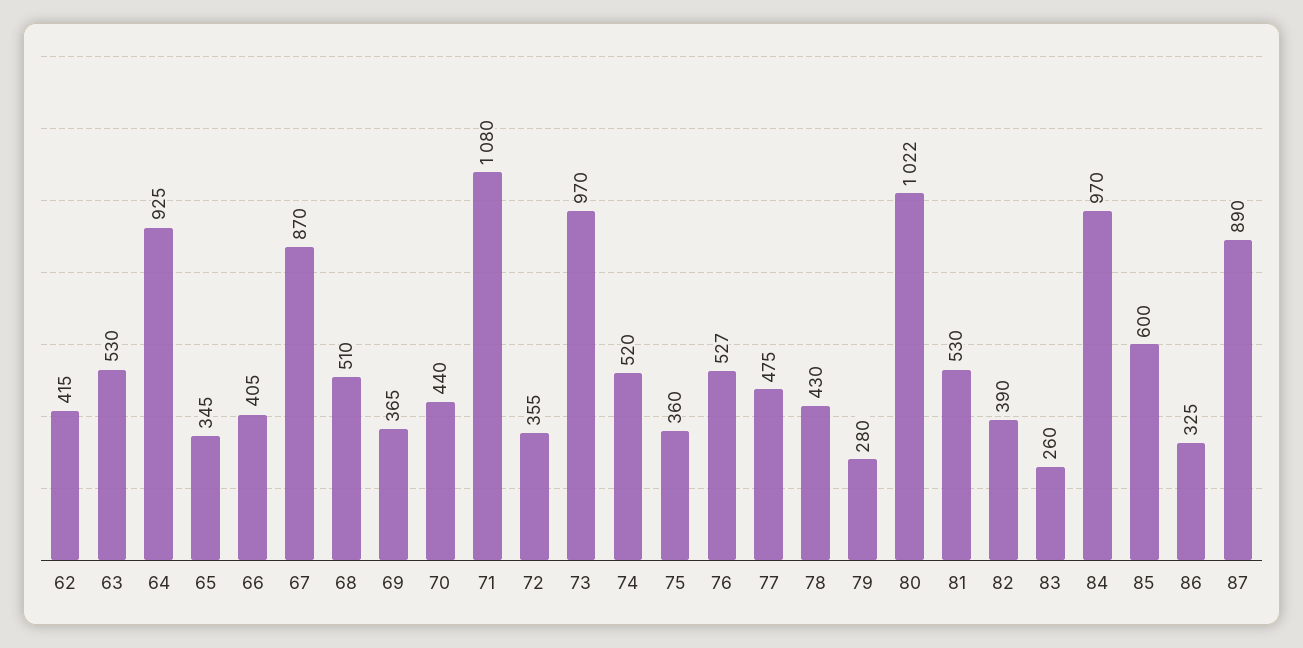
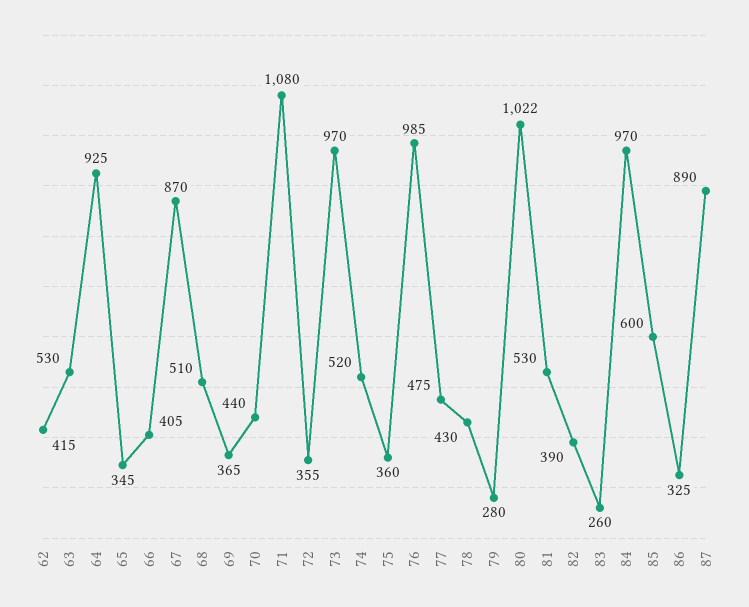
76: 527 -> 985

